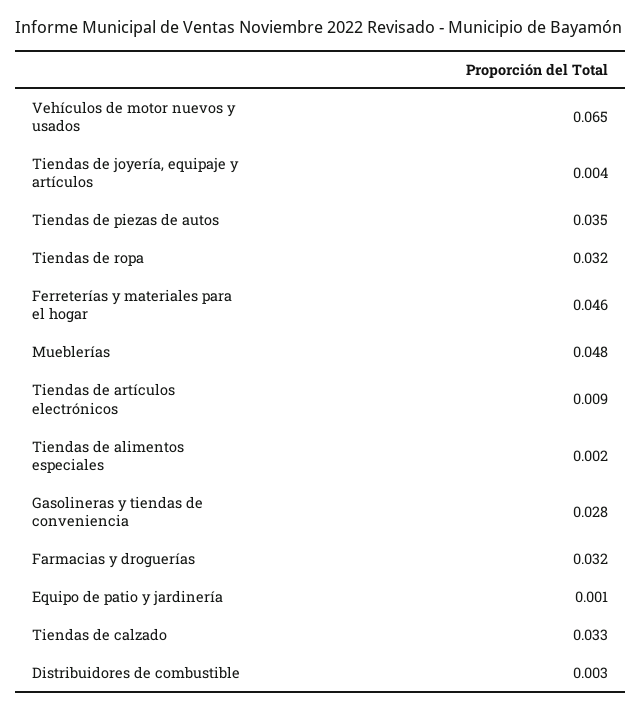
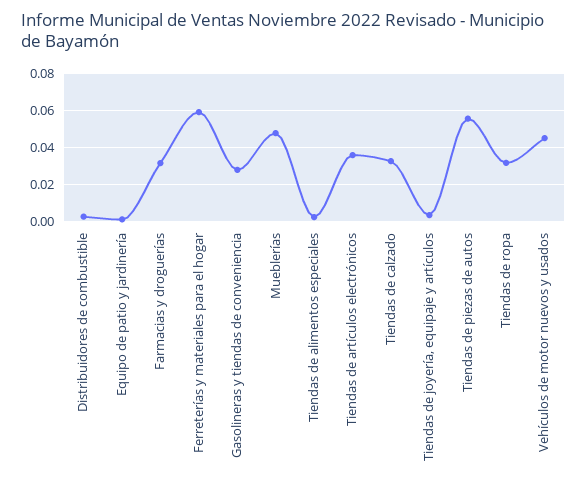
Vehículos de motor nuevos y usados: 0.065 -> 0.045
Tiendas de piezas de autos: 0.035 -> 0.055
Ferreterías y materiales para el hogar: 0.046 -> 0.06
Tiendas de artículos electrónicos: 0.009 -> 0.035

